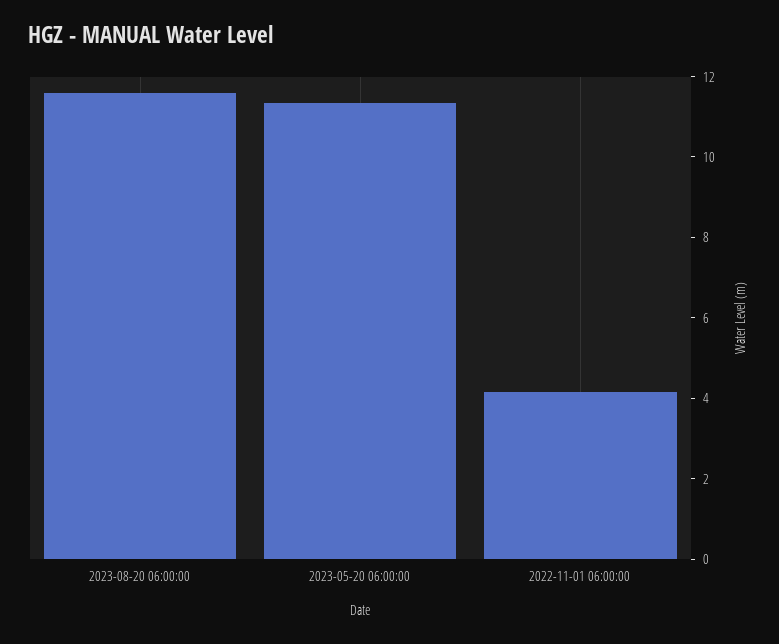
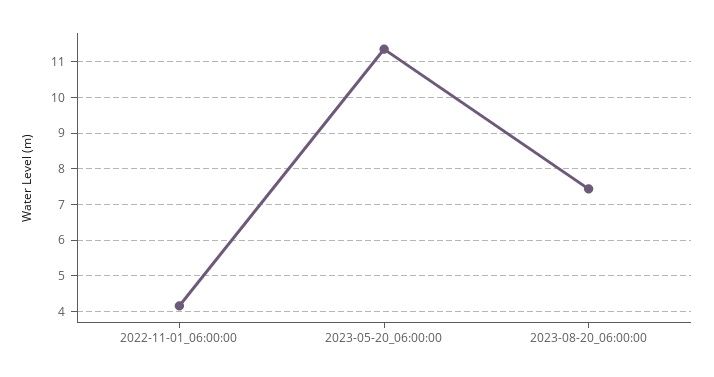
2023-08-20 06:00:00: 11.5 -> 7.4

